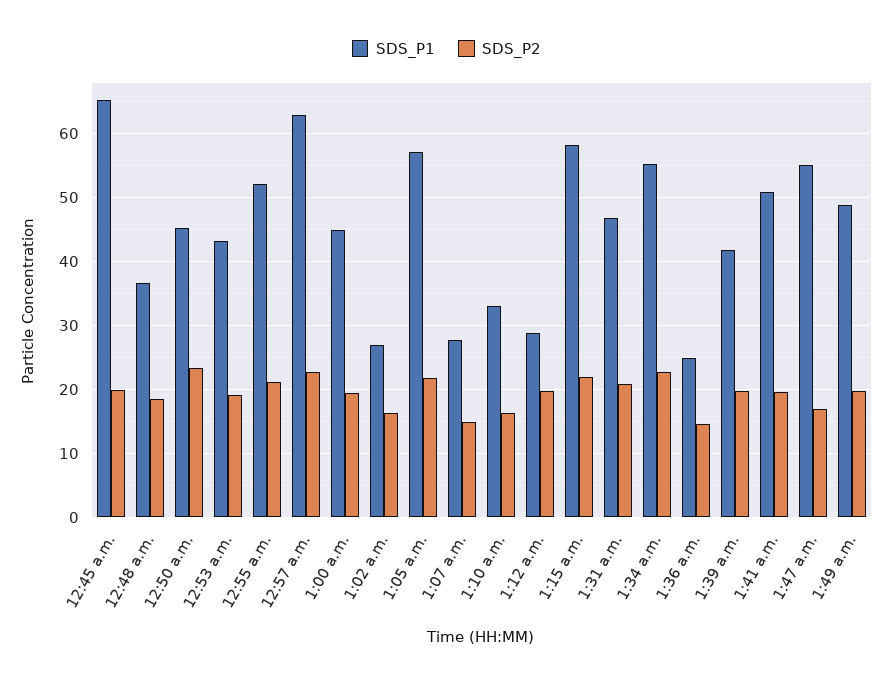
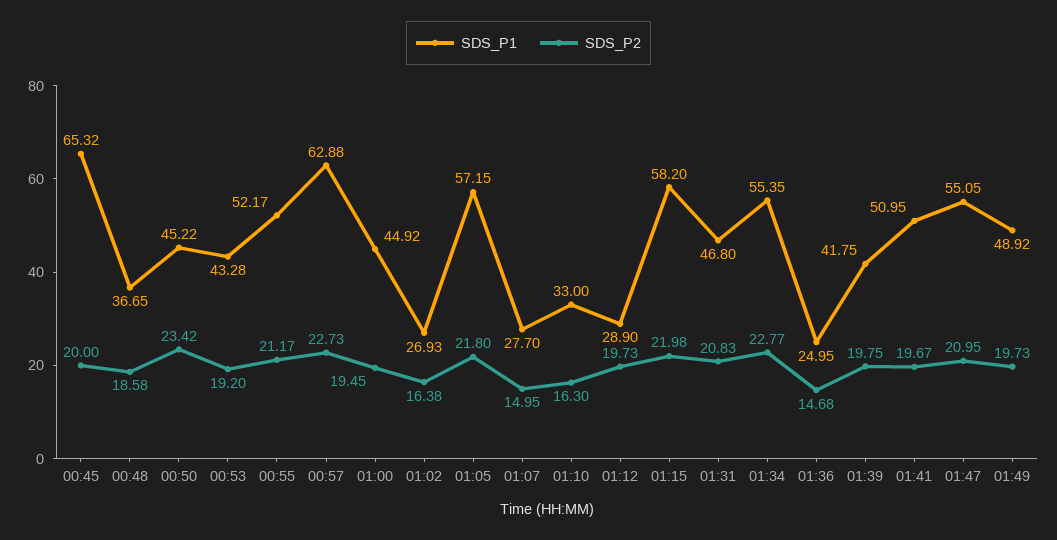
SDS_P2, 1:47 a.m.: 17 -> 20.95

